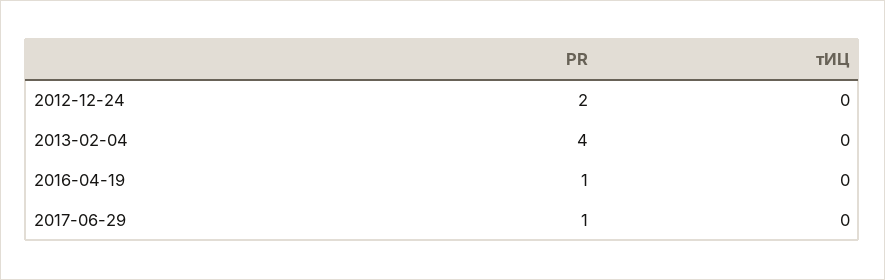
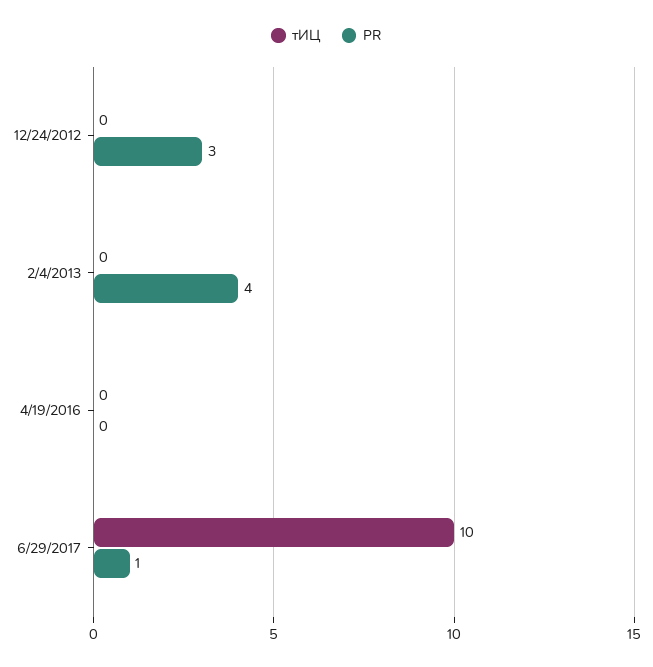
PR, 2012-12-24: 2 -> 3
PR, 2016-04-19: 1 -> 0
тИЦ, 2017-06-29: 0 -> 10

